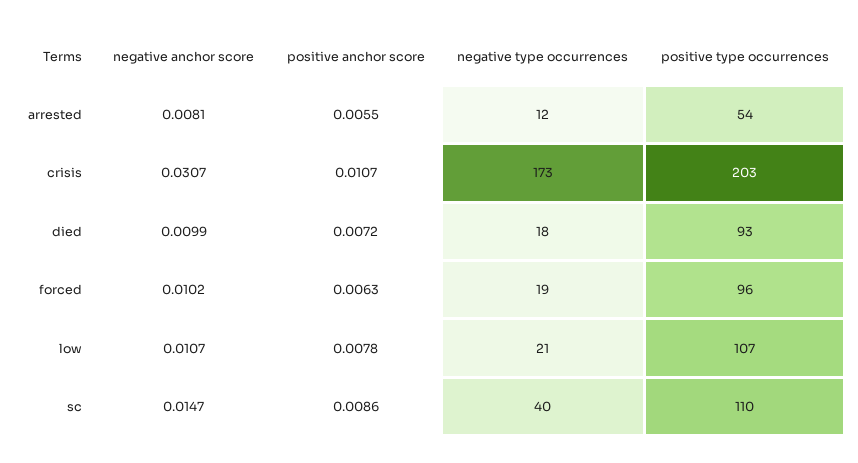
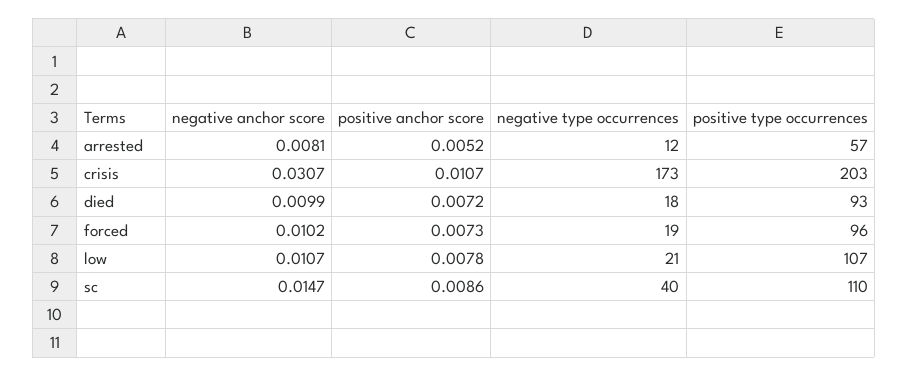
positive anchor score, arrested: 0.0055 -> 0.0052
positive type occurrences, arrested: 54 -> 57
positive anchor score, forced: 0.0063 -> 0.0073

